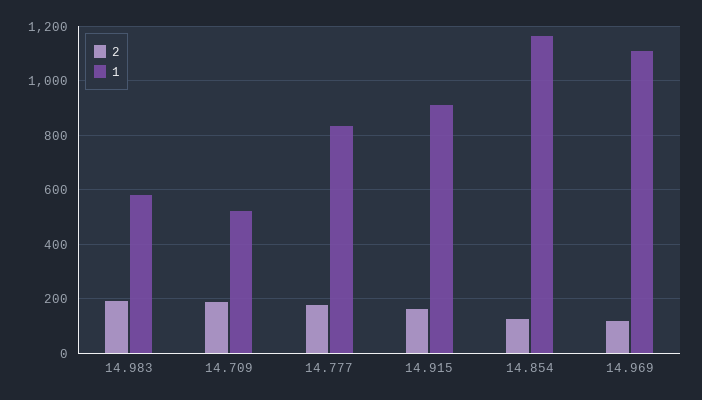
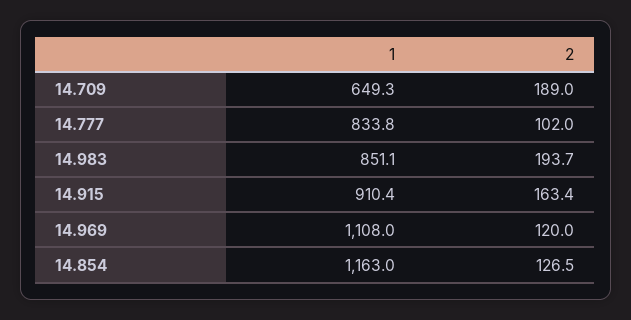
1, 14.983: 575 -> 851.1
1, 14.709: 525 -> 649.3
2, 14.777: 175 -> 102

